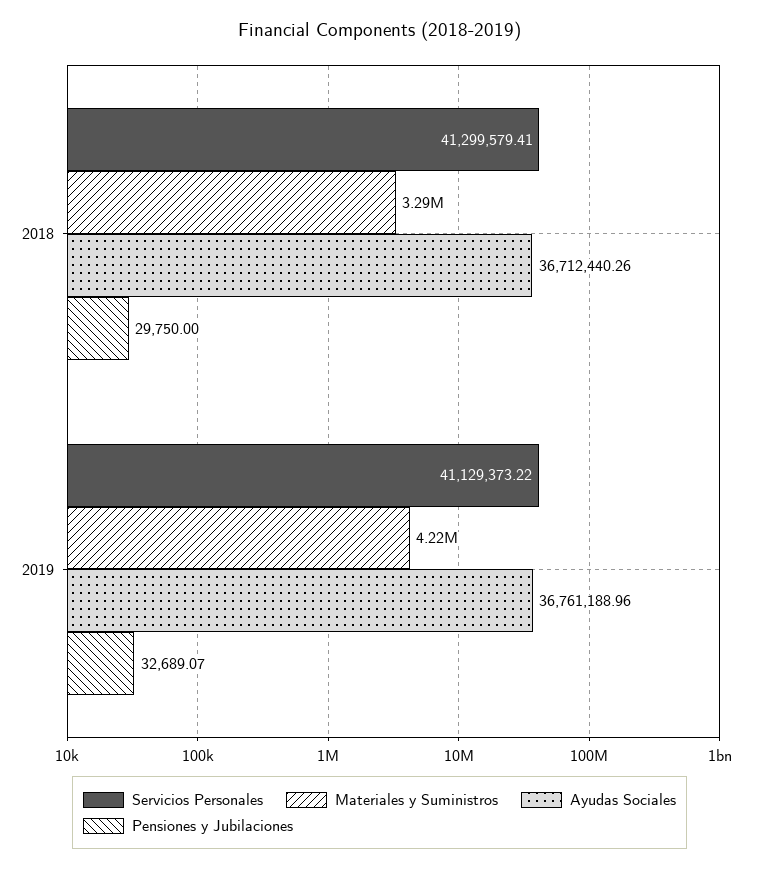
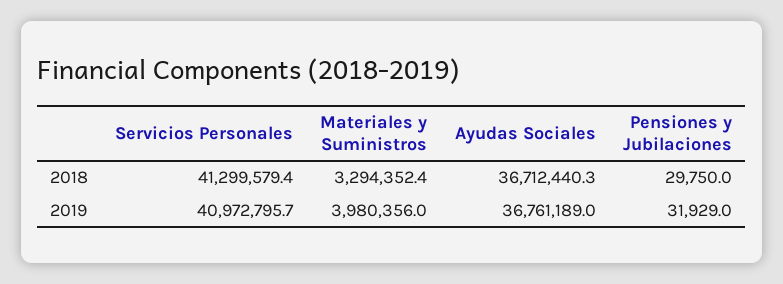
Servicios Personales, 2019: 41129373.22 -> 40972795.7
Materiales y Suministros, 2019: 4220000 -> 3980356
Pensiones y Jubilaciones, 2019: 32689.07 -> 31929

